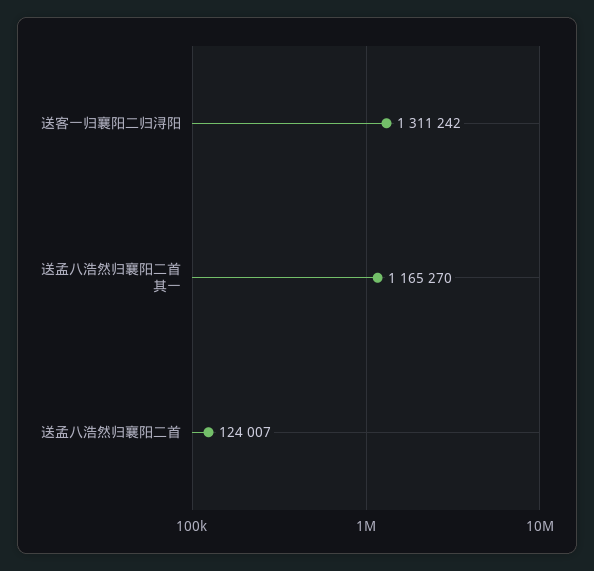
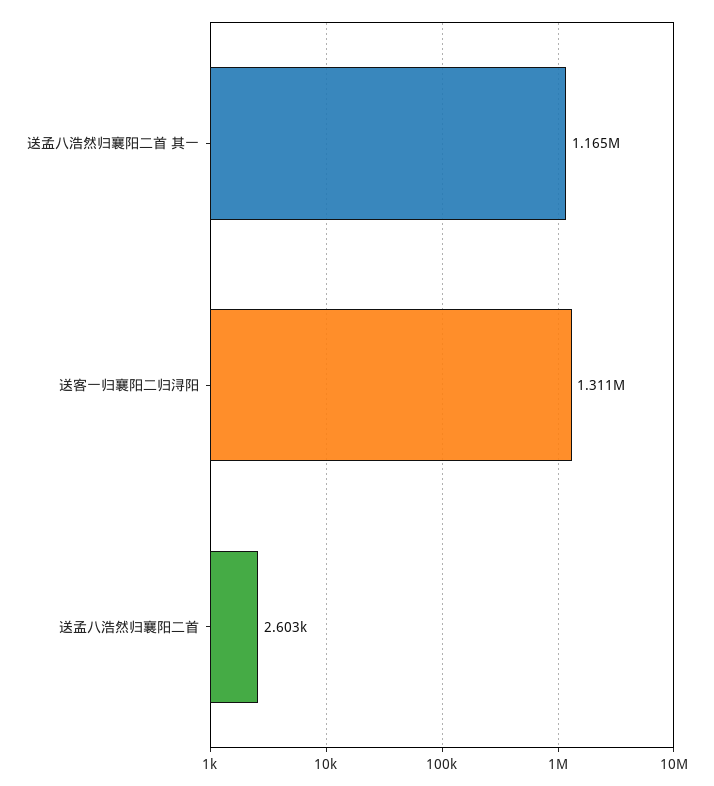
送孟八浩然归襄阳二首: 124007 -> 2603

